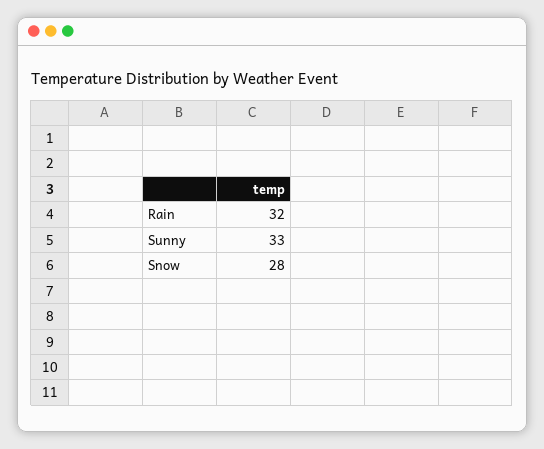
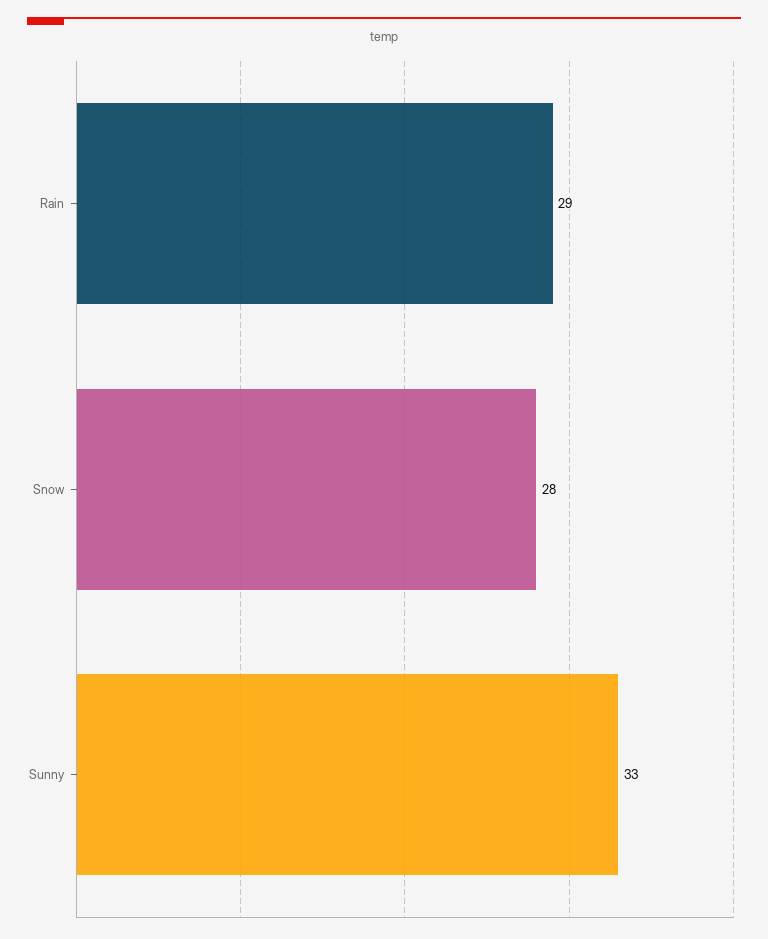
Rain: 32 -> 29

